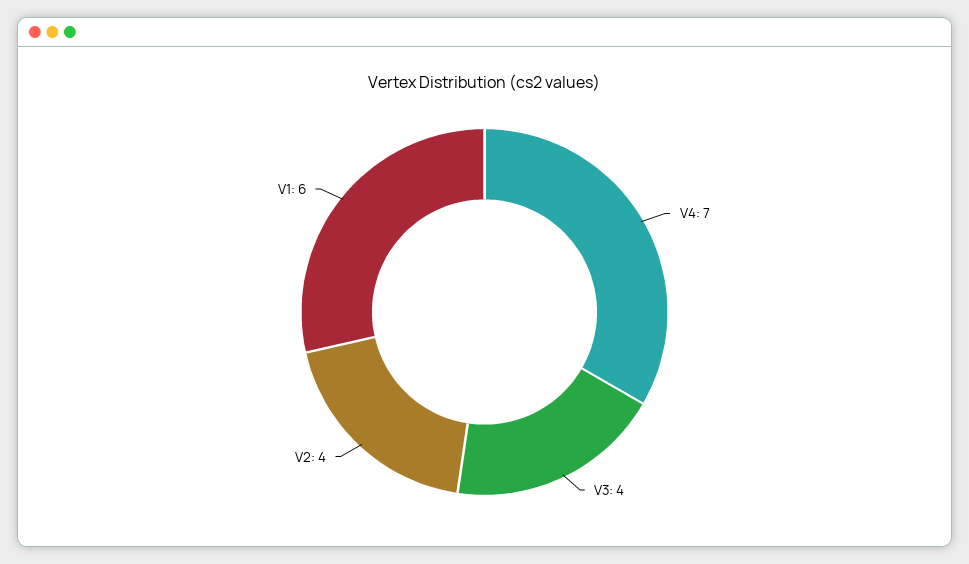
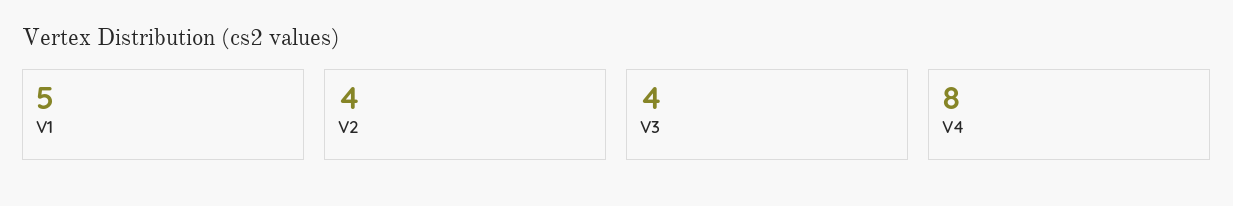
V4: 7 -> 8
V1: 6 -> 5

